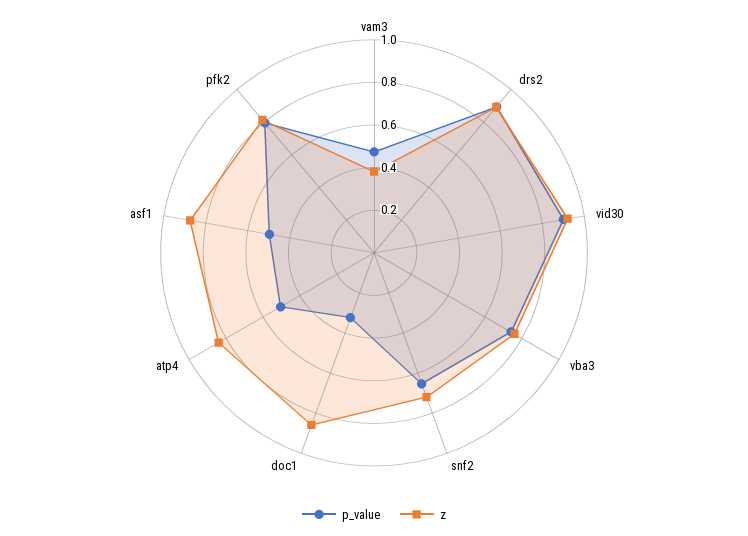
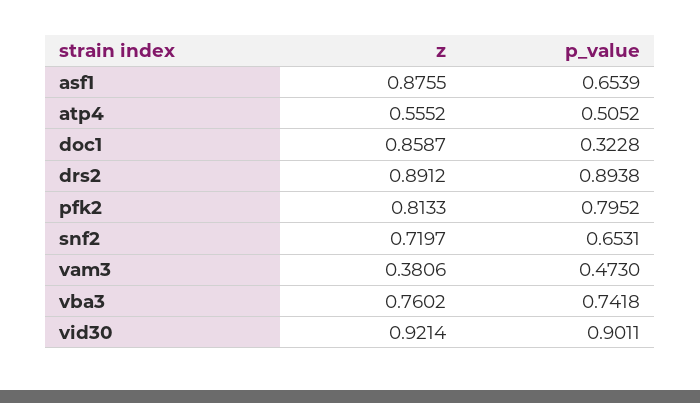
z, atp4: 0.85 -> 0.5552
p_value, asf1: 0.5 -> 0.6539

